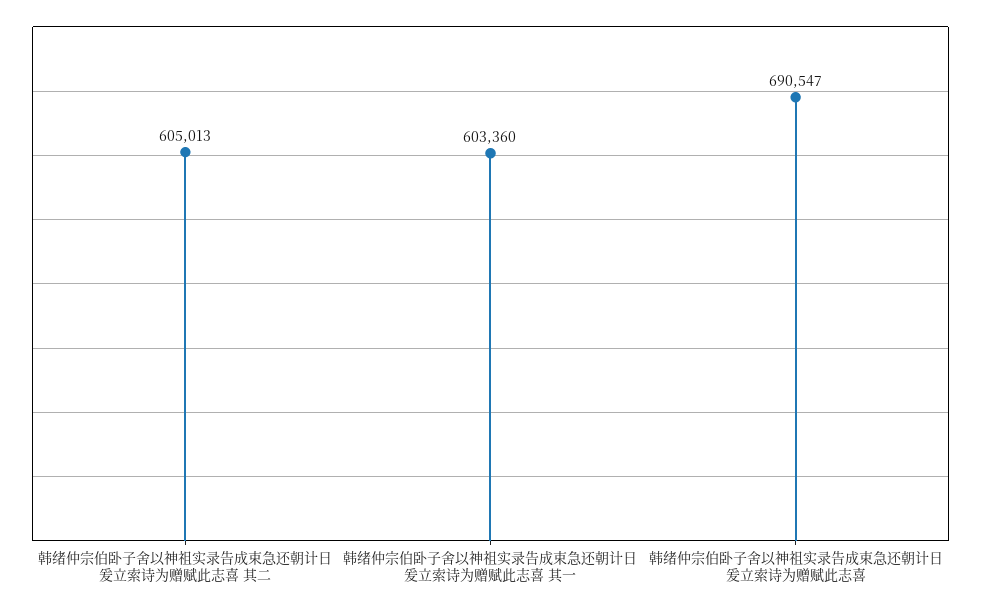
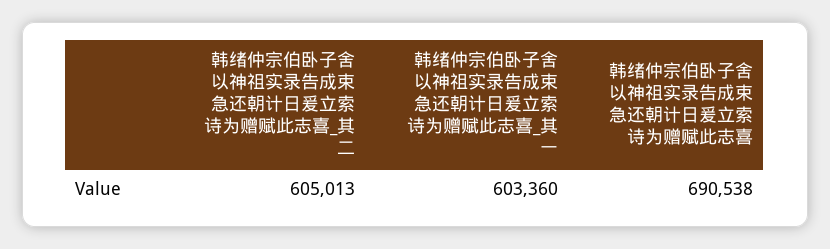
韩绪仲宗伯卧子舍以神祖实录告成束急还朝计日爰立索诗为赠赋此志喜: 690547 -> 690538

